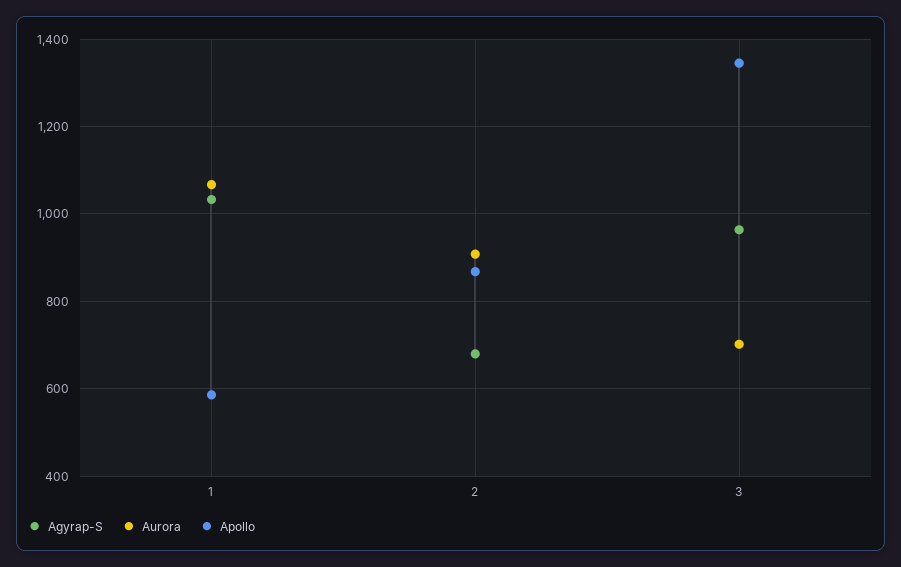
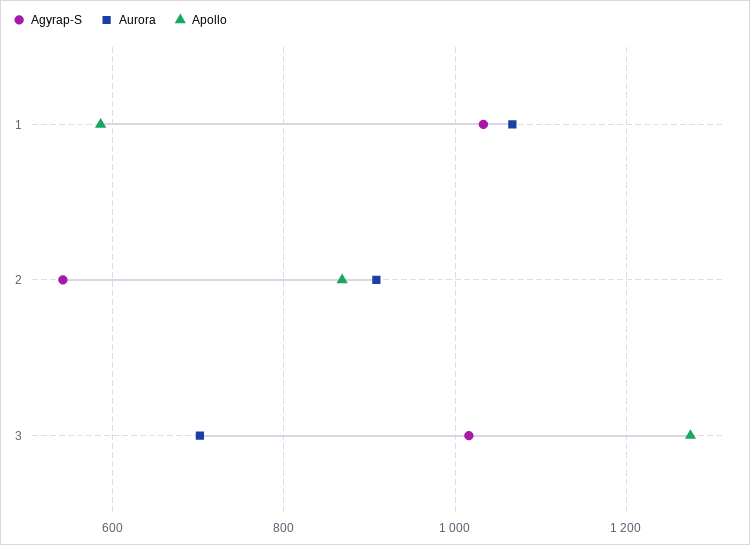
Agyrap-S, 2: 680 -> 540
Agyrap-S, 3: 960 -> 1020
Apollo, 3: 1340 -> 1280

